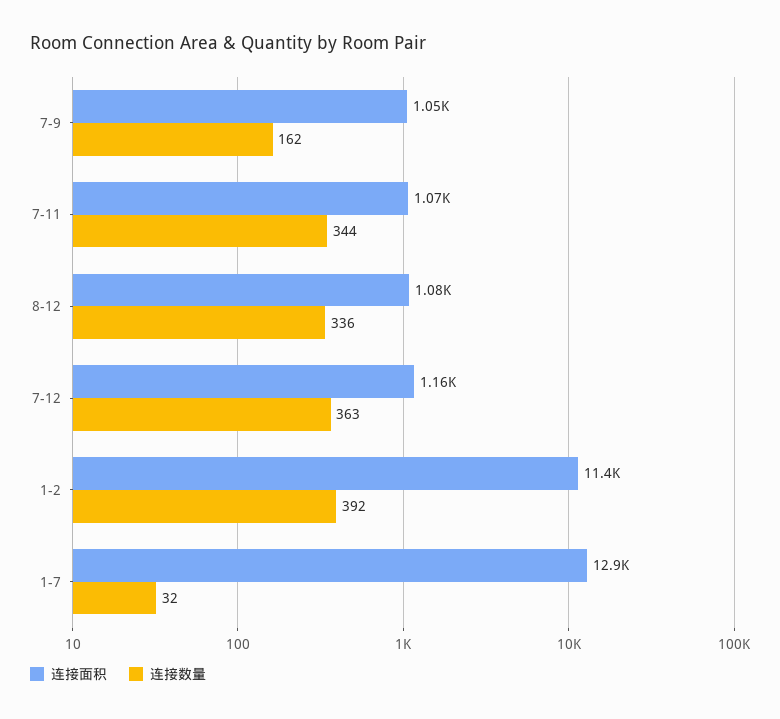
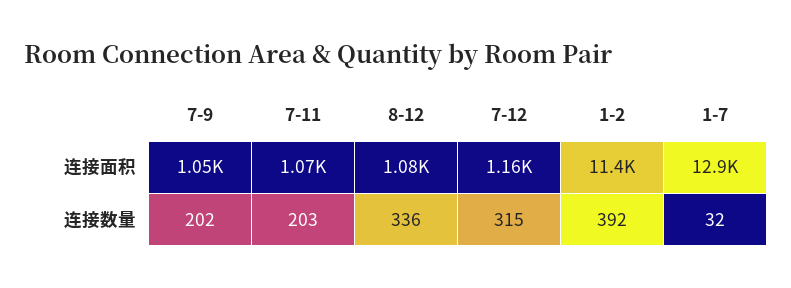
连接数量, 7-9: 162 -> 202
连接数量, 7-11: 344 -> 203
连接数量, 7-12: 363 -> 315

